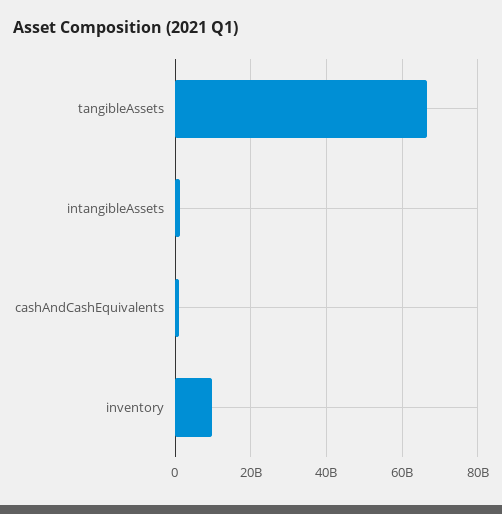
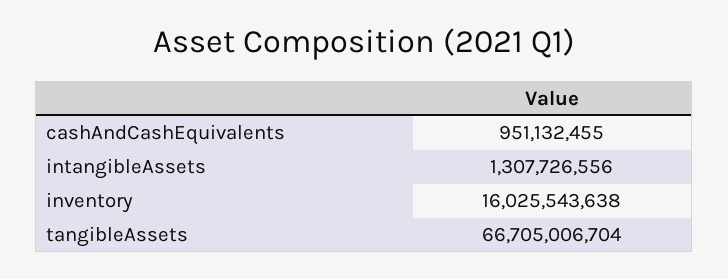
inventory: 10000000000 -> 16025543638

